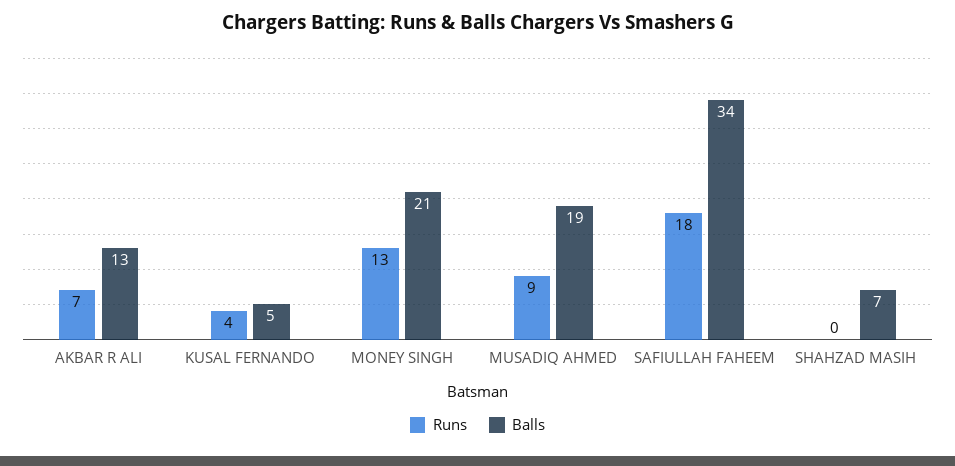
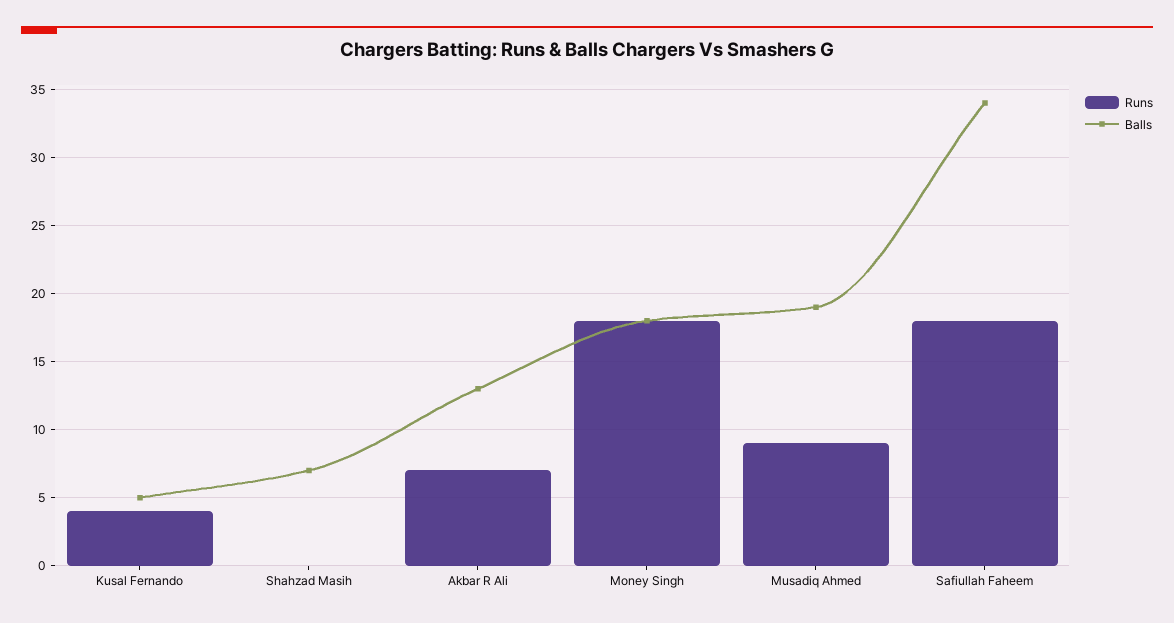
Runs, MONEY SINGH: 13 -> 18
Balls, MONEY SINGH: 21 -> 18

